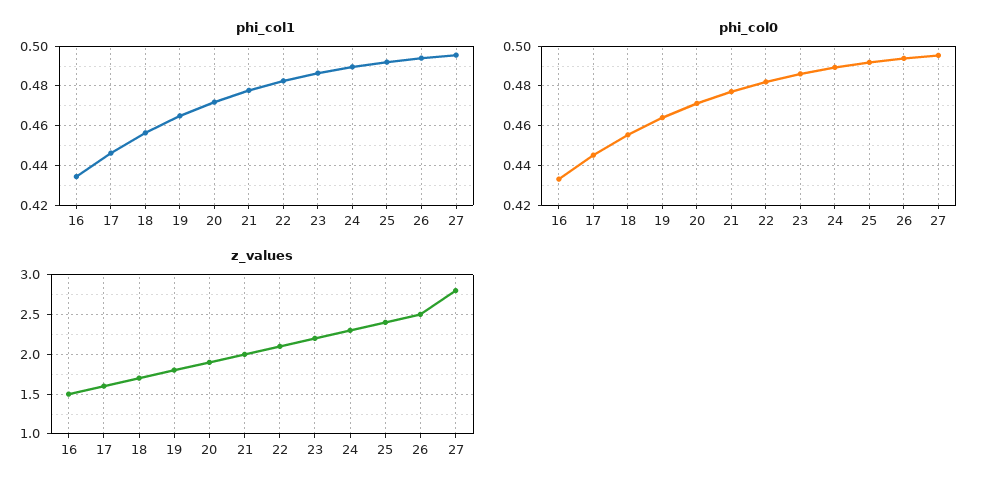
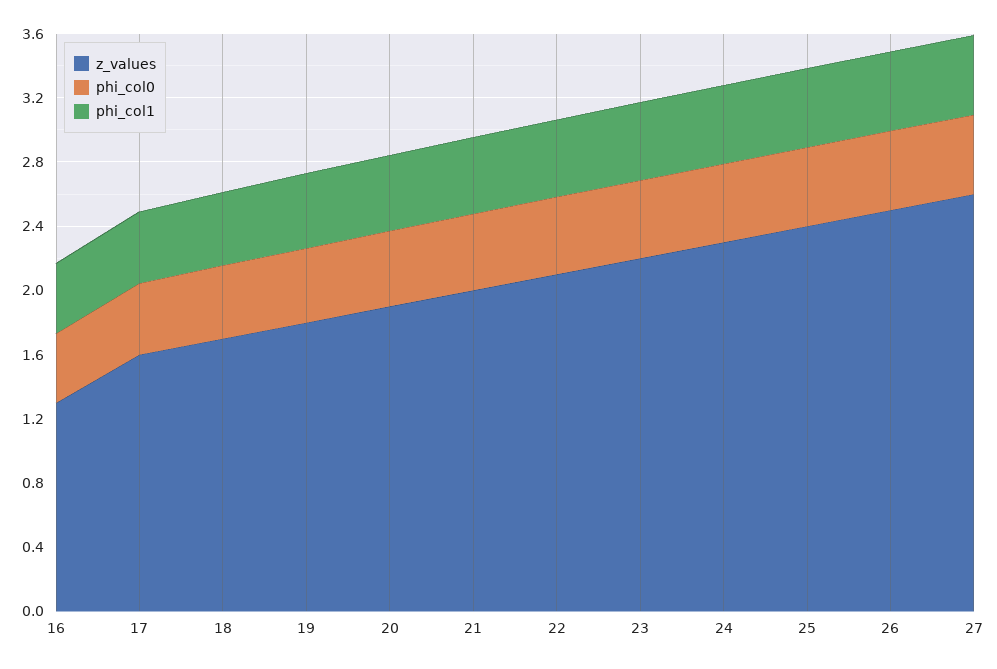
z_values, 16: 1.5 -> 1.3
z_values, 27: 2.8 -> 2.6

